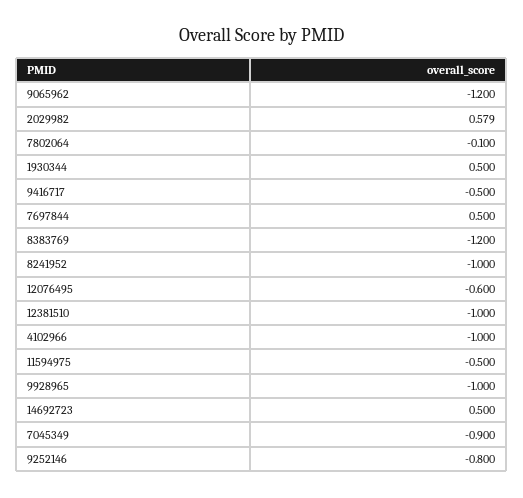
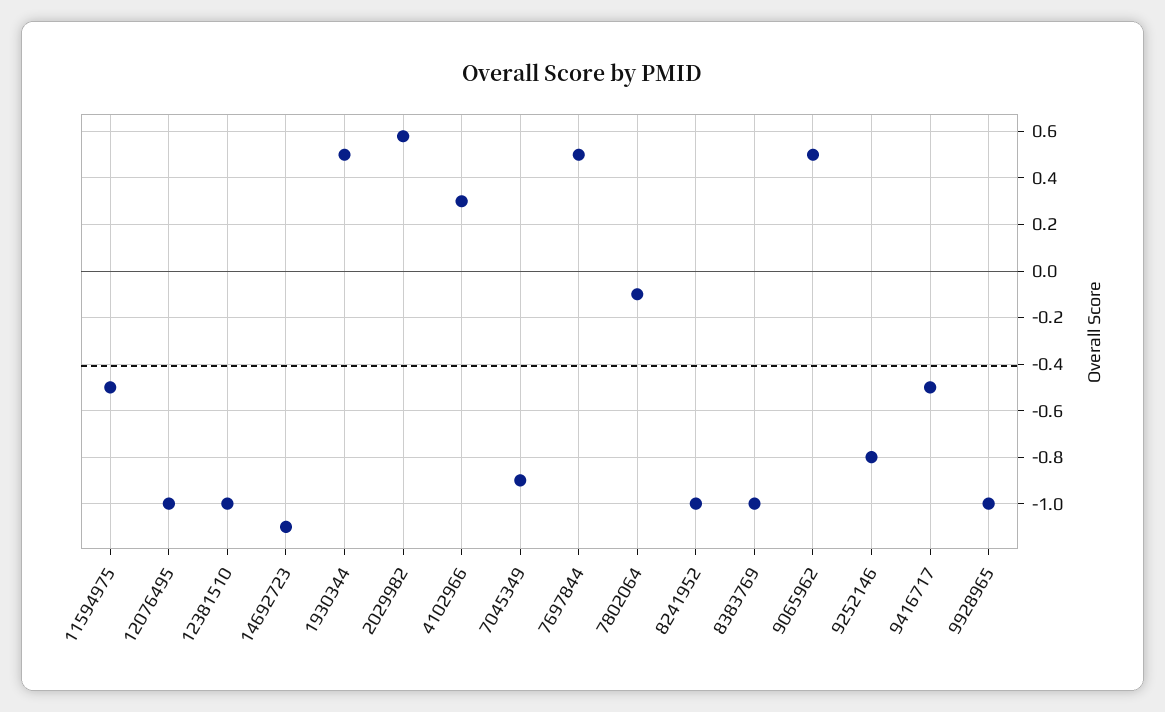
9065962: -1.2 -> 0.5
8383769: -1.2 -> -1
12076495: -0.6 -> -1
4102966: -1 -> 0.3
14692723: 0.5 -> -1.1

